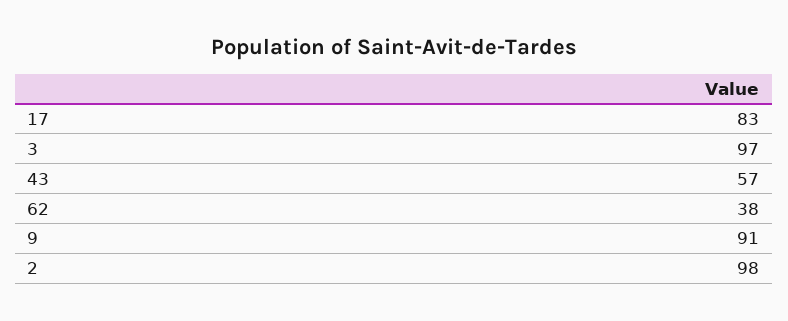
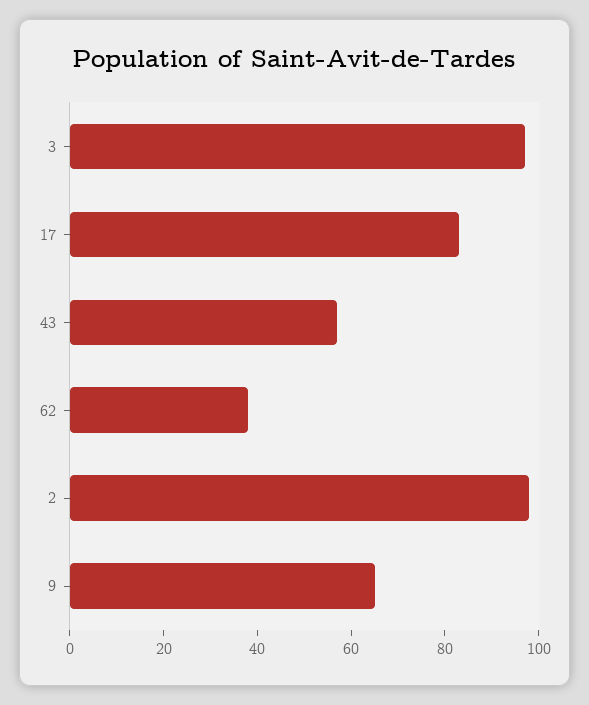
9: 91 -> 65

